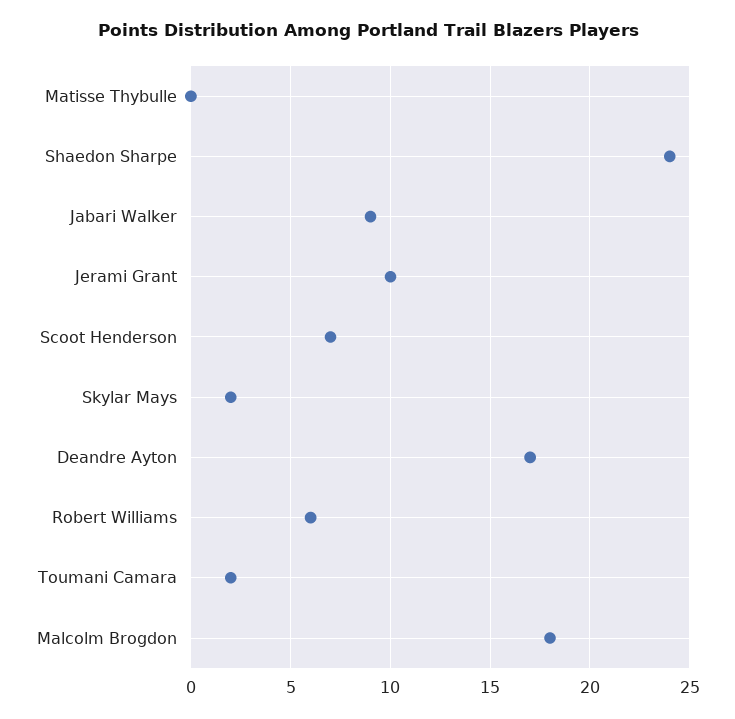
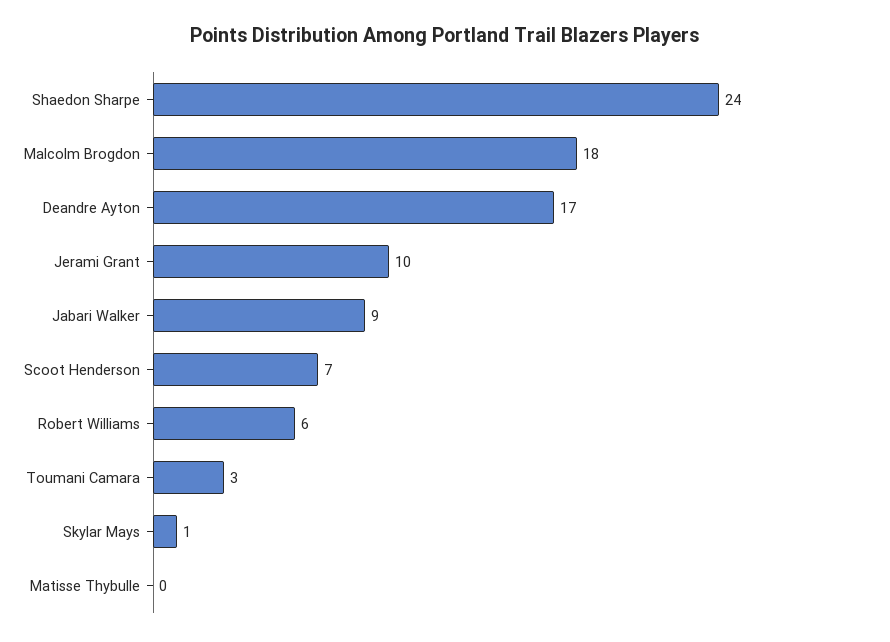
Skylar Mays: 2 -> 1
Toumani Camara: 2 -> 3

